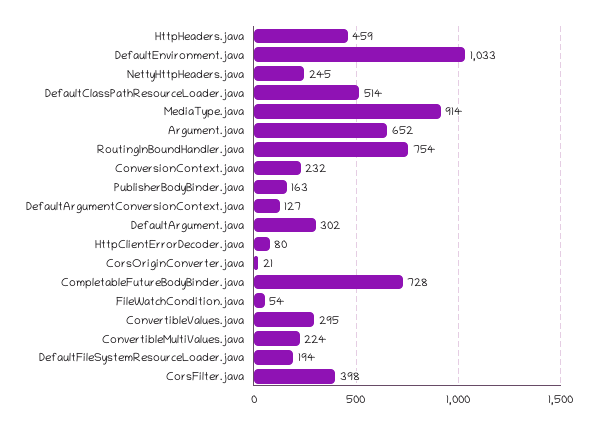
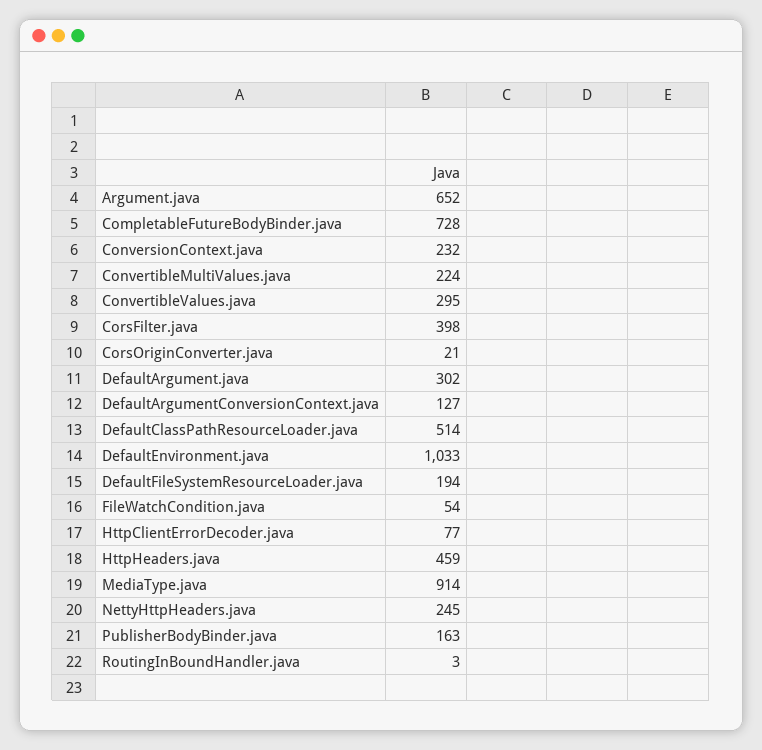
RoutingInBoundHandler.java: 754 -> 3
HttpClientErrorDecoder.java: 80 -> 77

